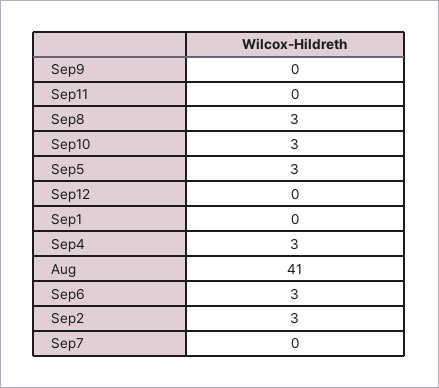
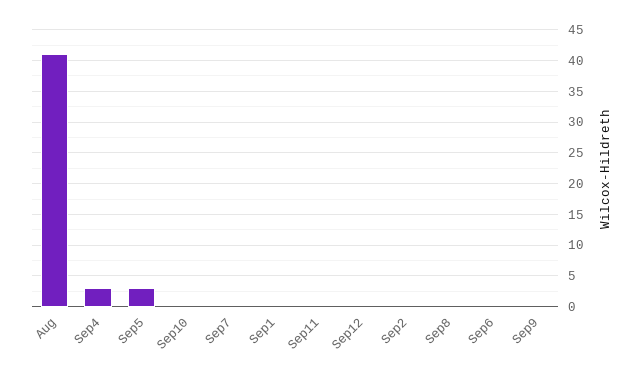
Sep8: 3 -> 0
Sep10: 3 -> 0
Sep6: 3 -> 0
Sep2: 3 -> 0

